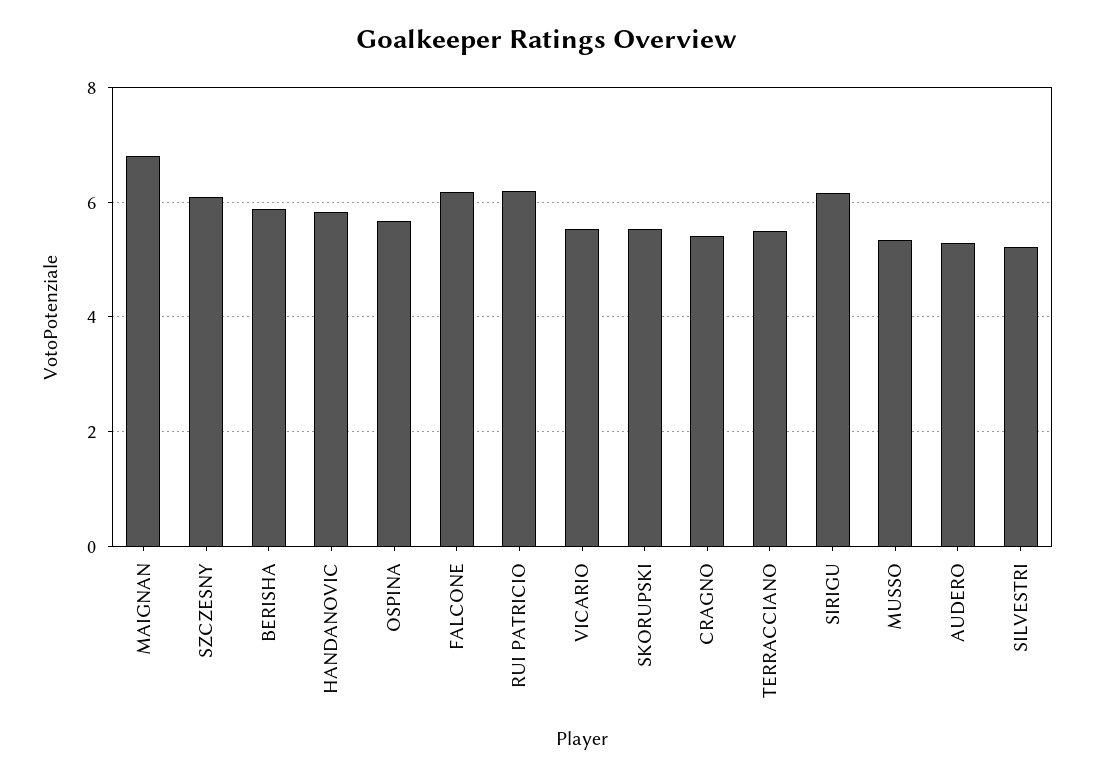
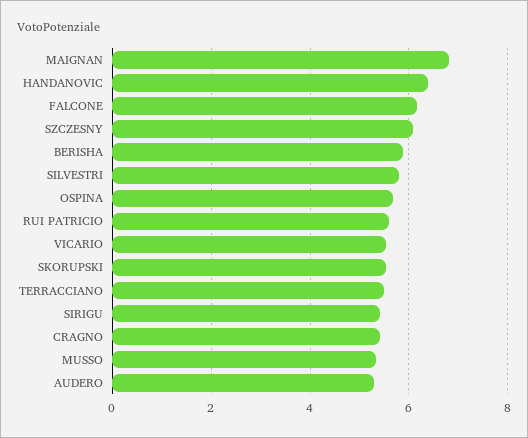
HANDANOVIC: 5.8 -> 6.4
RUI PATRICIO: 6.2 -> 5.6
SIRIGU: 6.2 -> 5.4
SILVESTRI: 5.2 -> 5.8

